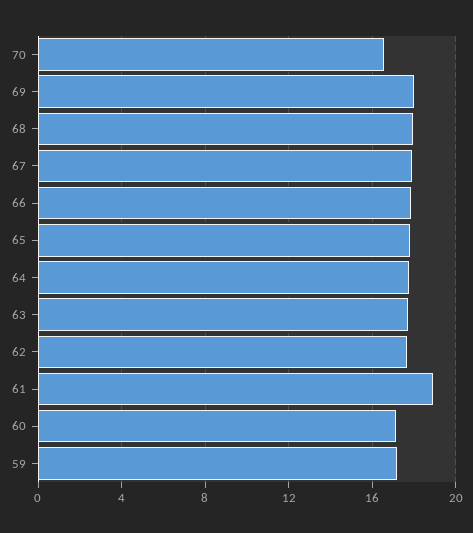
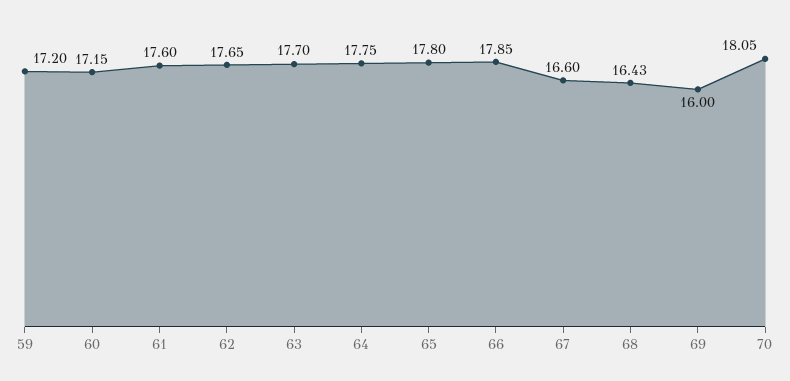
70: 16.5 -> 18.05
69: 18 -> 16
68: 18 -> 16.43
67: 18 -> 16.6
61: 19 -> 17.6

